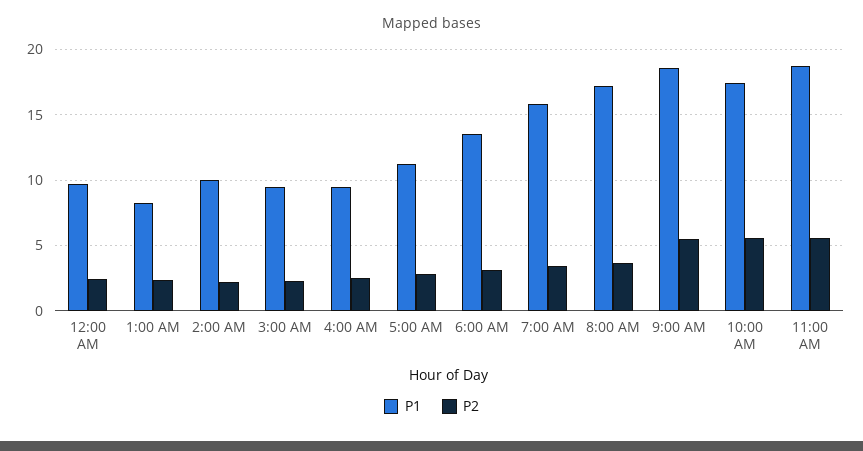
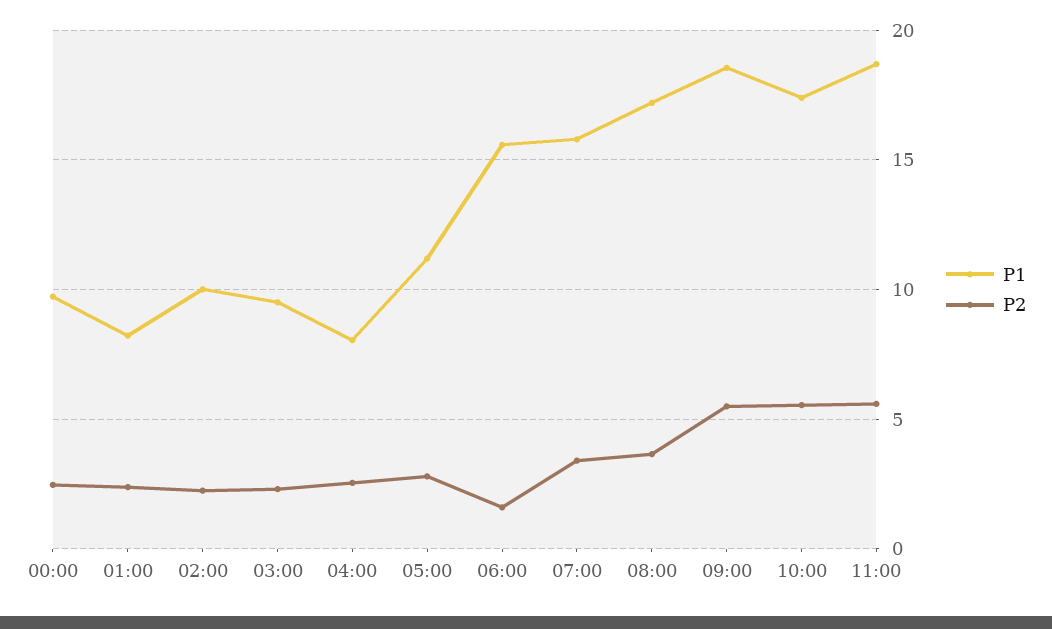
P1, 4:00 AM: 9.5 -> 8
P1, 6:00 AM: 13.5 -> 15.5
P2, 6:00 AM: 3 -> 1.5

